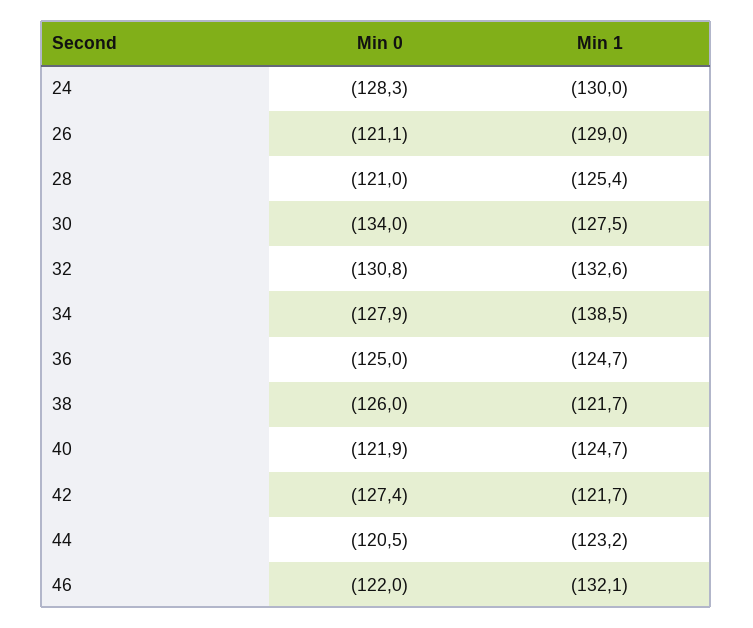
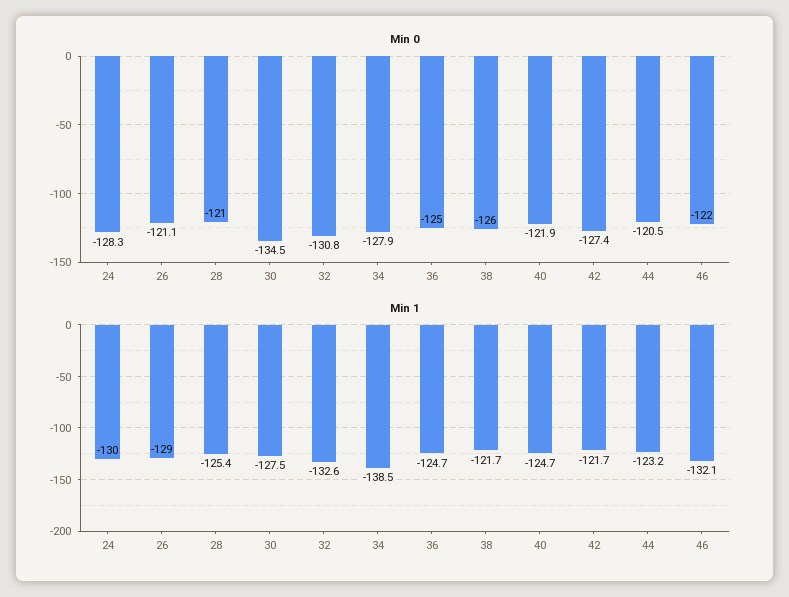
Min 0, 30: -134 -> -134.5

